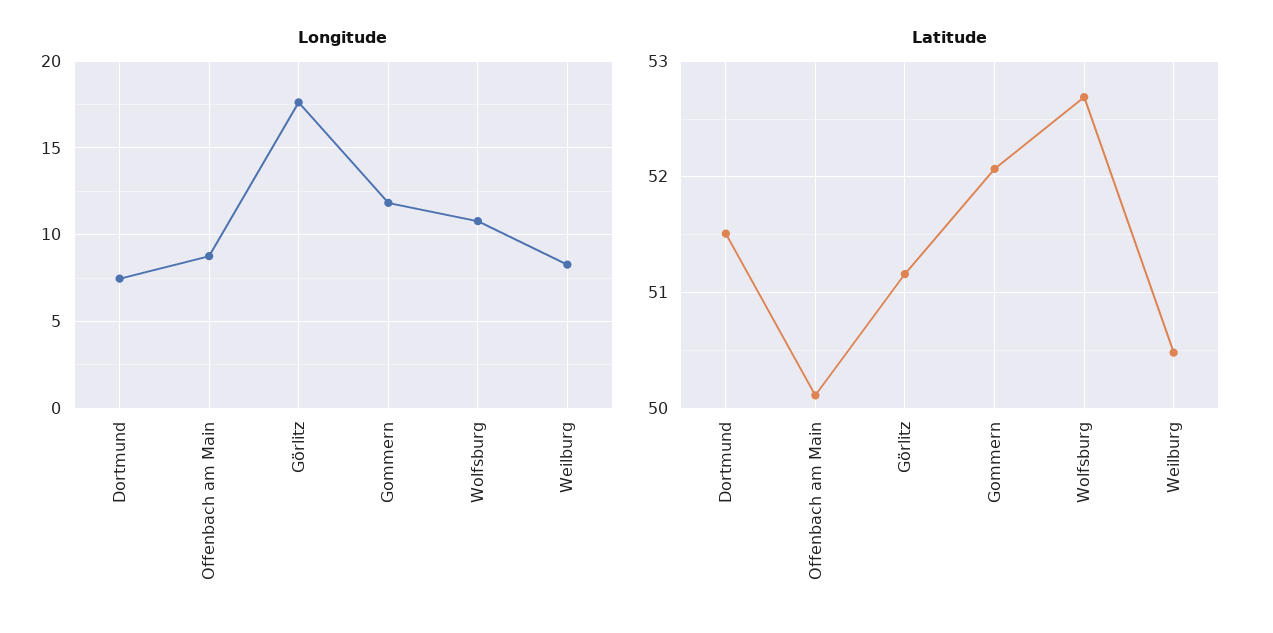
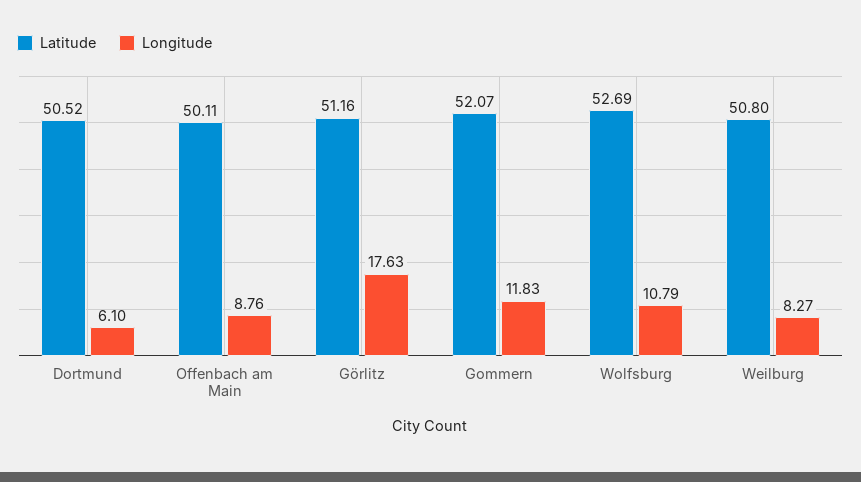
Longitude, Dortmund: 7.5 -> 6.1
Latitude, Dortmund: 51.5 -> 50.52
Latitude, Weilburg: 50.5 -> 50.8

